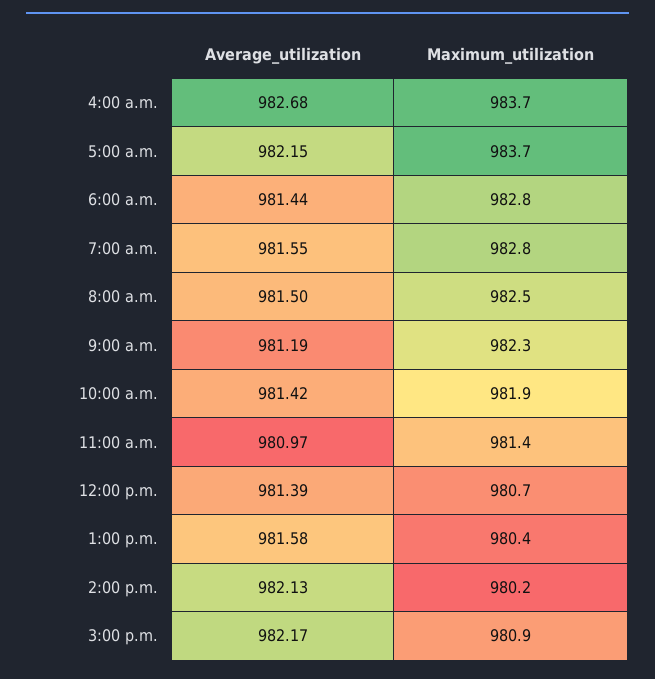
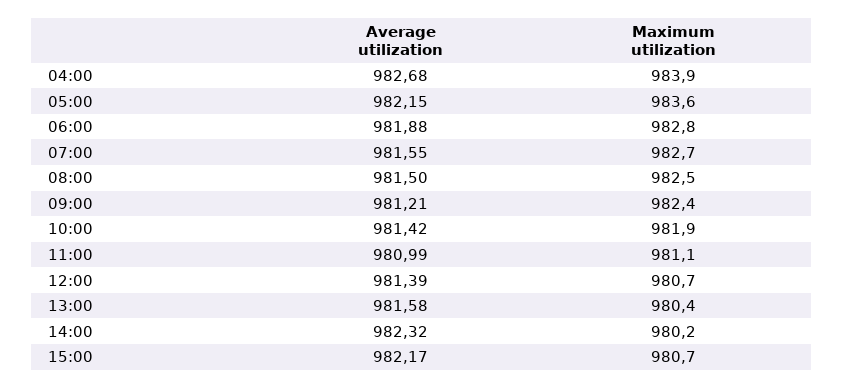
Maximum_utilization, 4:00 a.m.: 983.7 -> 983.9
Maximum_utilization, 5:00 a.m.: 983.7 -> 983.6
Average_utilization, 6:00 a.m.: 981.44 -> 981.88
Maximum_utilization, 7:00 a.m.: 982.8 -> 982.7
Average_utilization, 9:00 a.m.: 981.19 -> 981.21
Maximum_utilization, 9:00 a.m.: 982.3 -> 982.4
Average_utilization, 11:00 a.m.: 980.97 -> 980.99
Maximum_utilization, 11:00 a.m.: 981.4 -> 981.1
Average_utilization, 2:00 p.m.: 982.13 -> 982.32
Maximum_utilization, 3:00 p.m.: 980.9 -> 980.7

